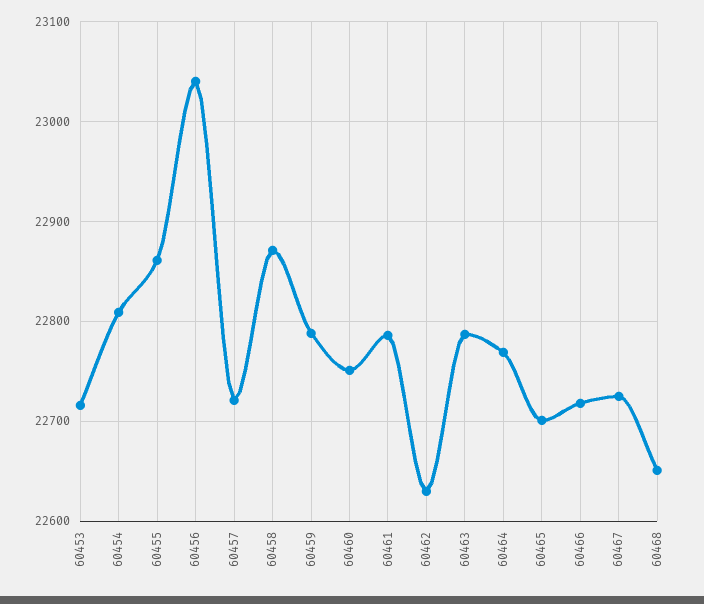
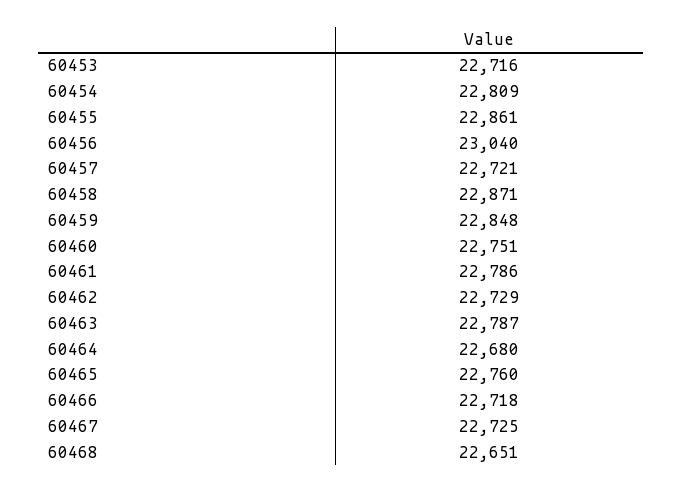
60459: 22790 -> 22848
60462: 22630 -> 22729
60464: 22770 -> 22680
60465: 22700 -> 22760

